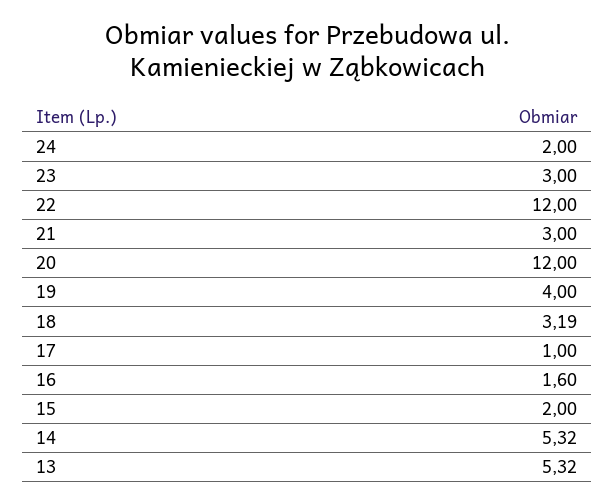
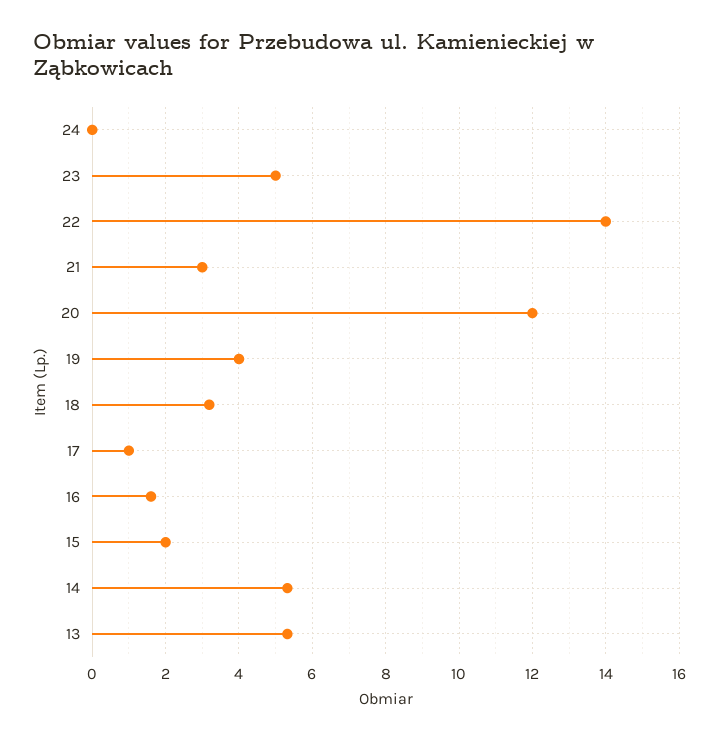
24: 2 -> 0
23: 3 -> 5
22: 12 -> 14

